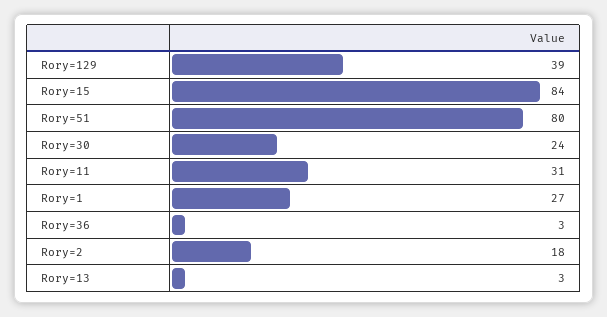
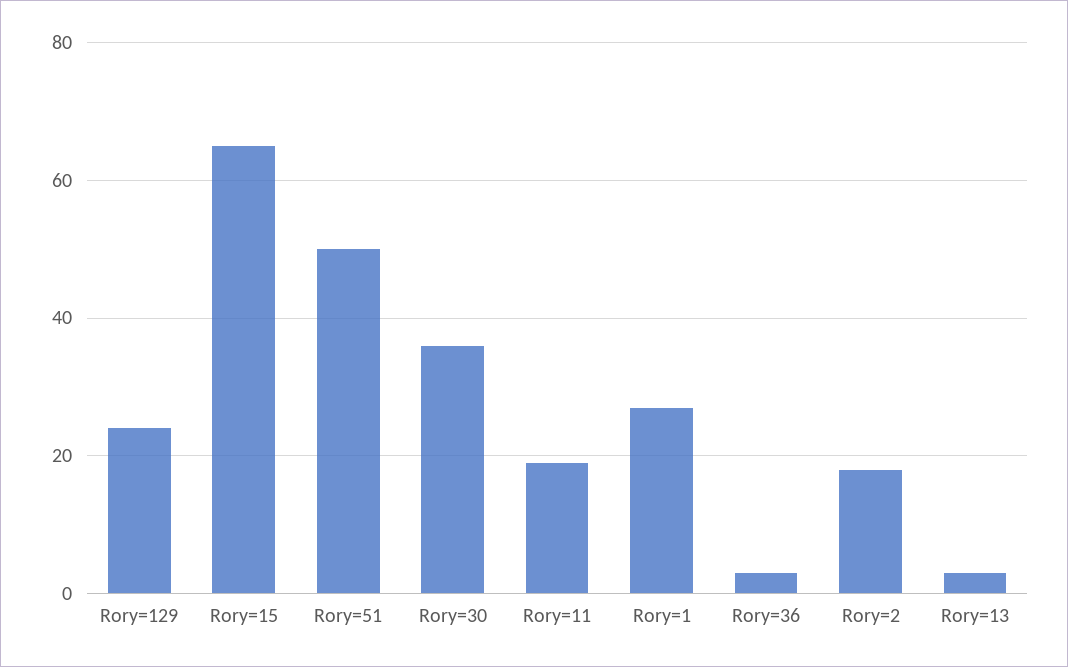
Rory=129: 39 -> 25
Rory=15: 84 -> 65
Rory=51: 80 -> 50
Rory=30: 24 -> 35
Rory=11: 31 -> 20

